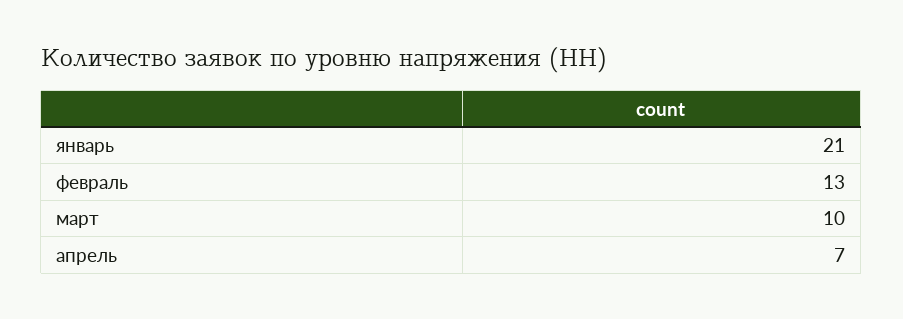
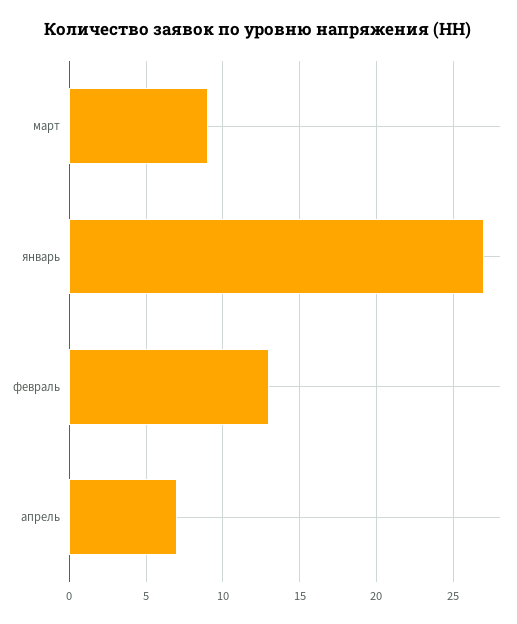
январь: 21 -> 27
март: 10 -> 9

